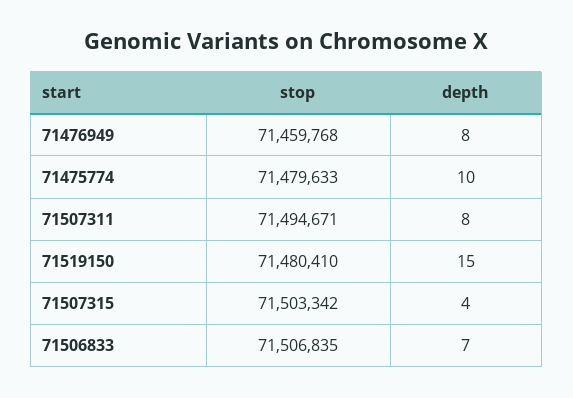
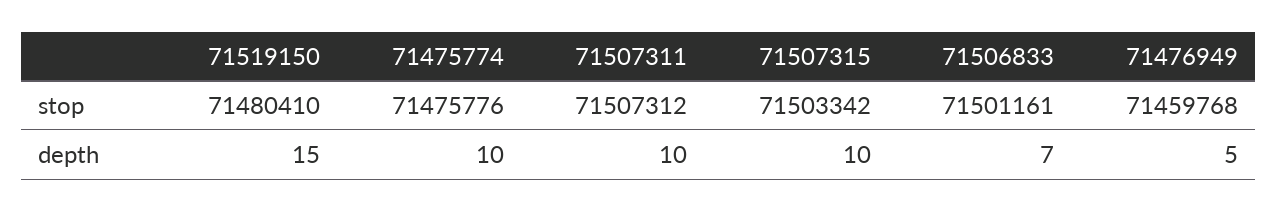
depth, 71476949: 8 -> 5
stop, 71475774: 71479633 -> 71475776
stop, 71507311: 71494671 -> 71507312
depth, 71507311: 8 -> 10
depth, 71507315: 4 -> 10
stop, 71506833: 71506835 -> 71501161

